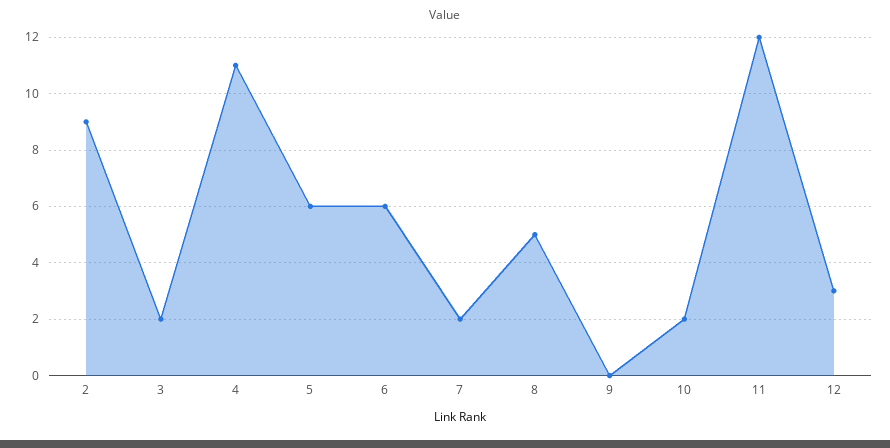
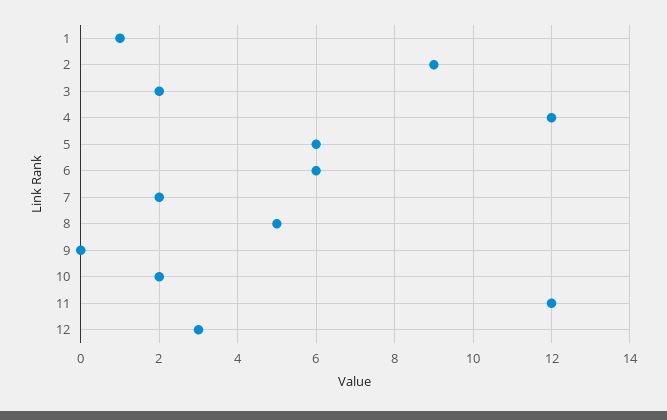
4: 11 -> 12
1: none -> 1

